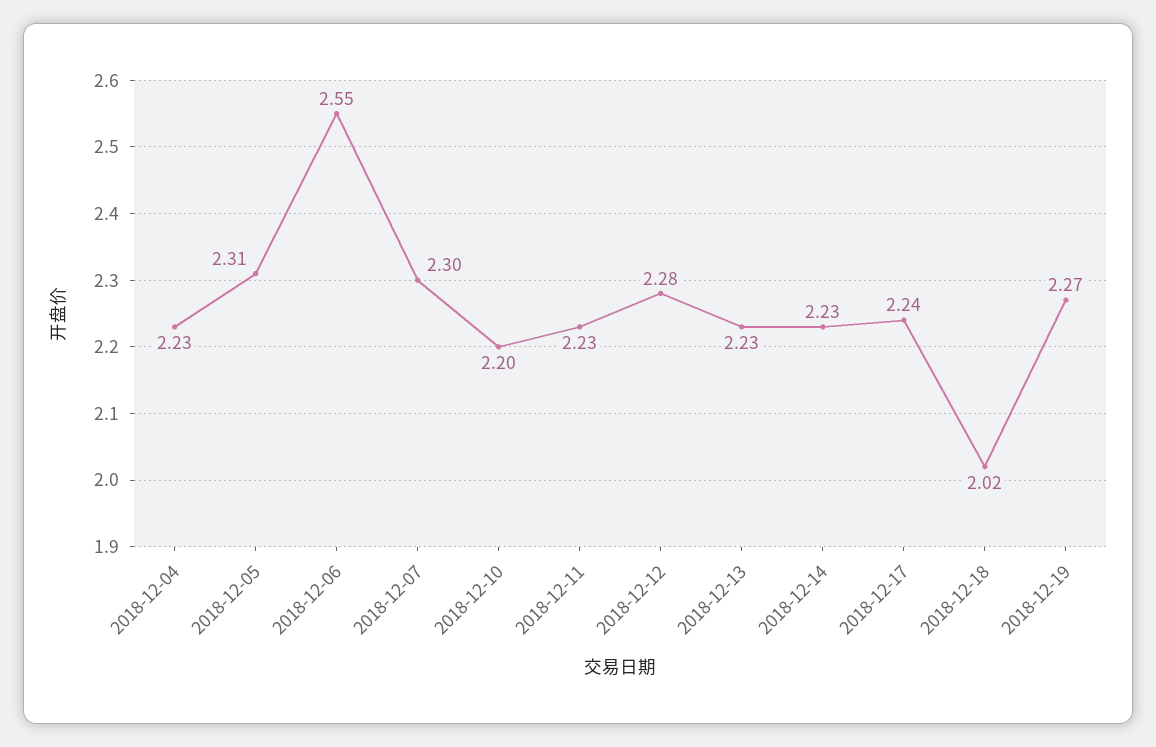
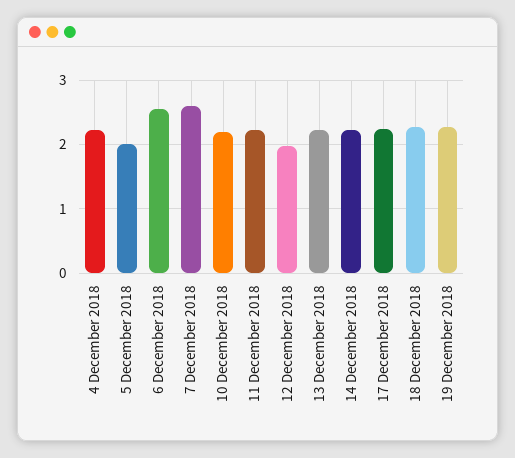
2018-12-05: 2.31 -> 2
2018-12-07: 2.3 -> 2.6
2018-12-12: 2.28 -> 2
2018-12-18: 2.02 -> 2.3

